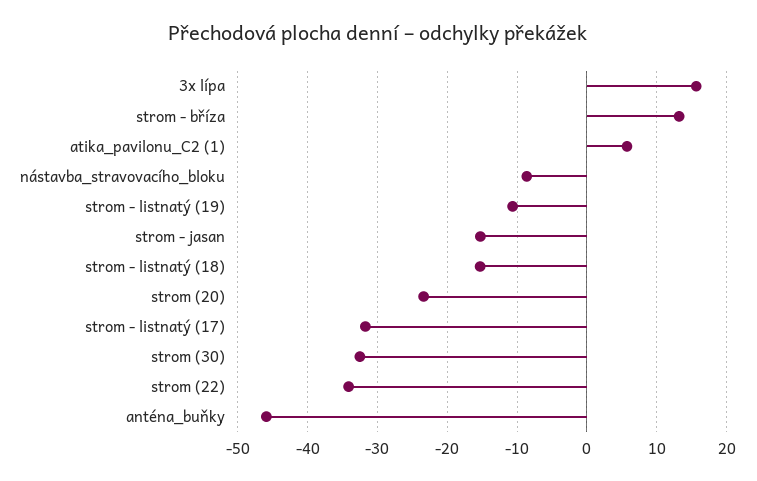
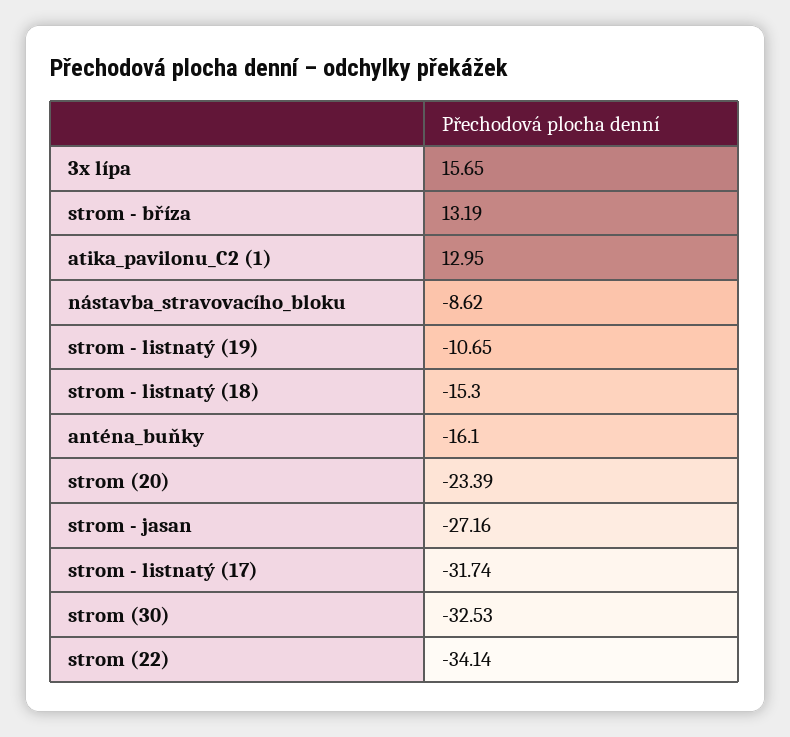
atika_pavilonu_C2 (1): 6 -> 12.95
strom - jasan: -15 -> -27.16
anténa_buňky: -46 -> -16.1

